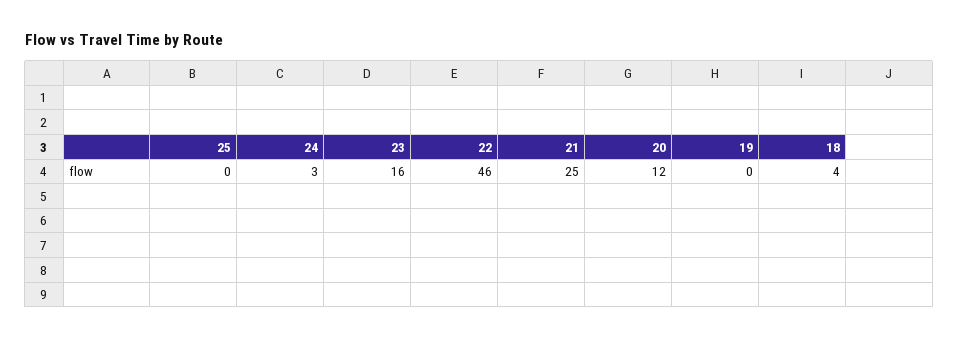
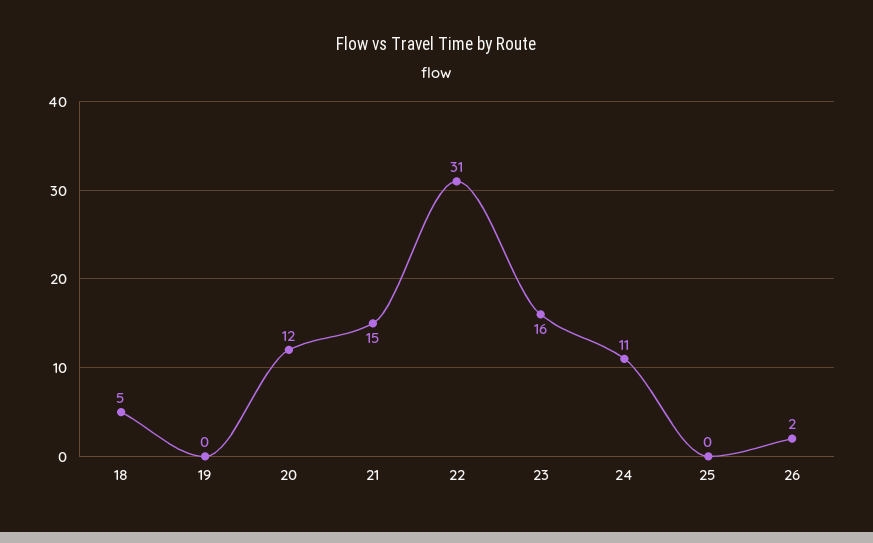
24: 3 -> 11
22: 46 -> 31
21: 25 -> 15
18: 4 -> 5
26: none -> 2

